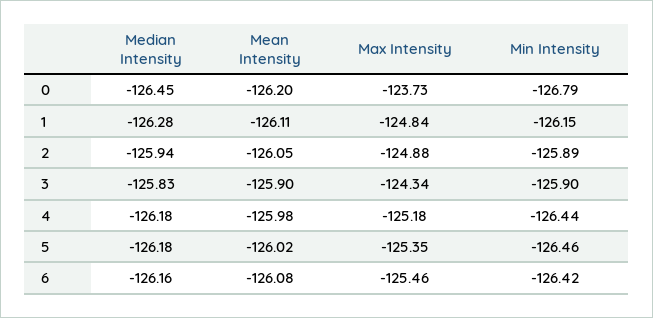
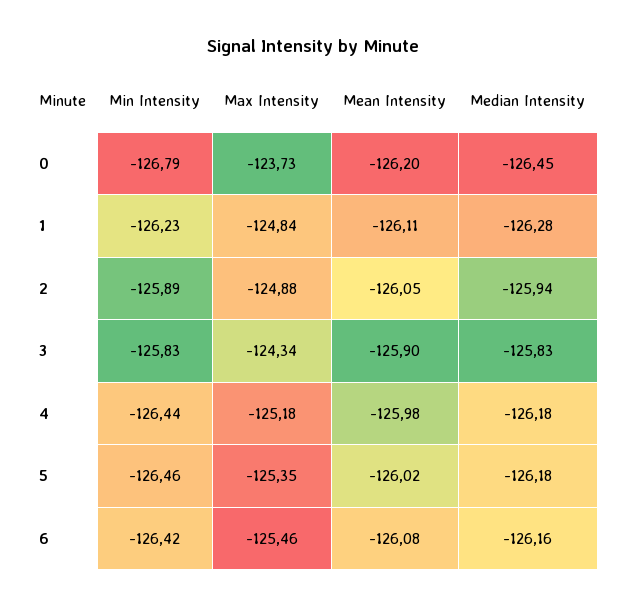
Min Intensity, 1: -126.15 -> -126.23
Min Intensity, 3: -125.9 -> -125.83

